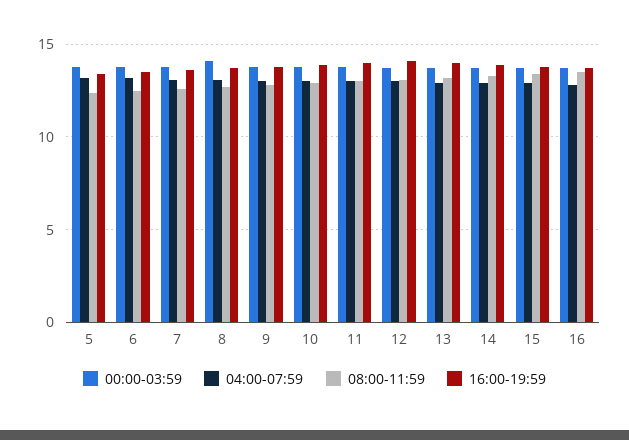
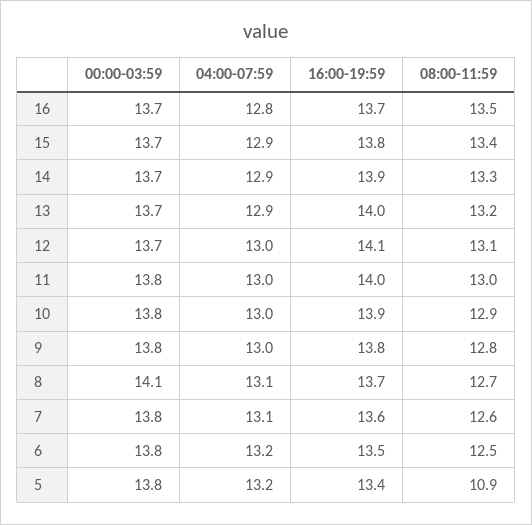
08:00-11:59, 5: 12.5 -> 10.9

